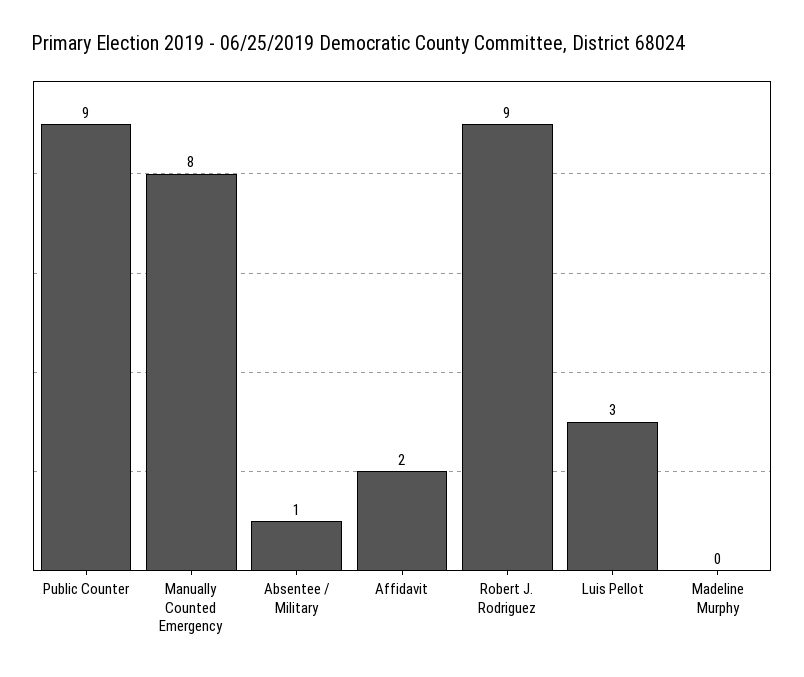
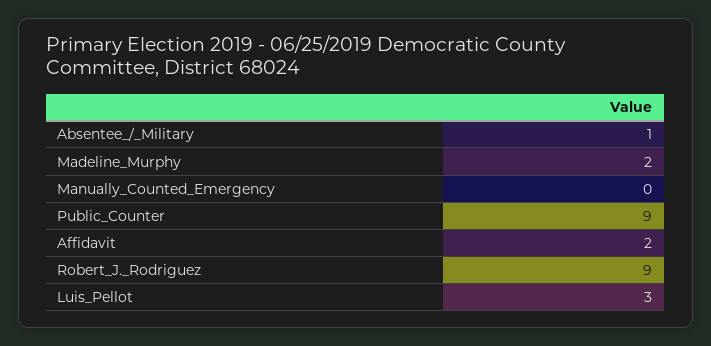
Manually Counted Emergency: 8 -> 0
Madeline Murphy: 0 -> 2

